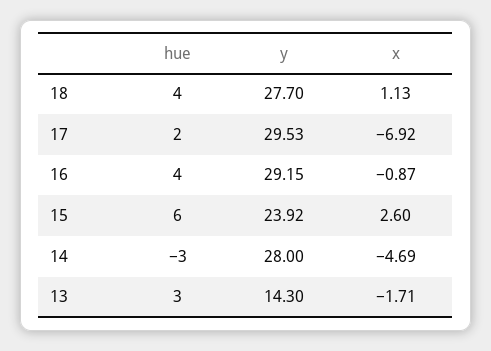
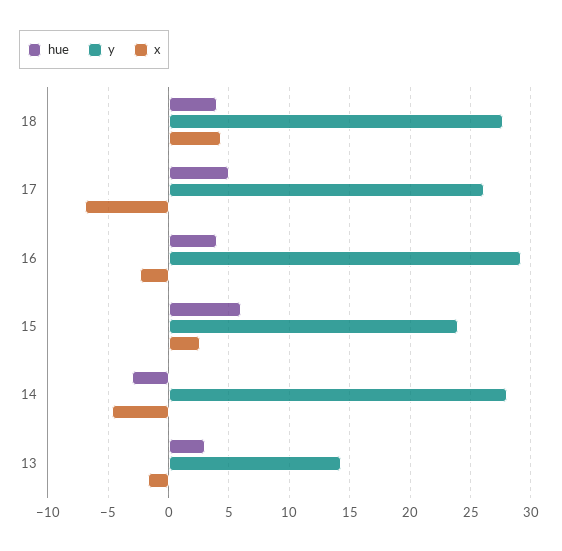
x, 18: 1.13 -> 4.5
hue, 17: 2 -> 5
y, 17: 29.53 -> 26
x, 16: -0.87 -> -2.5

